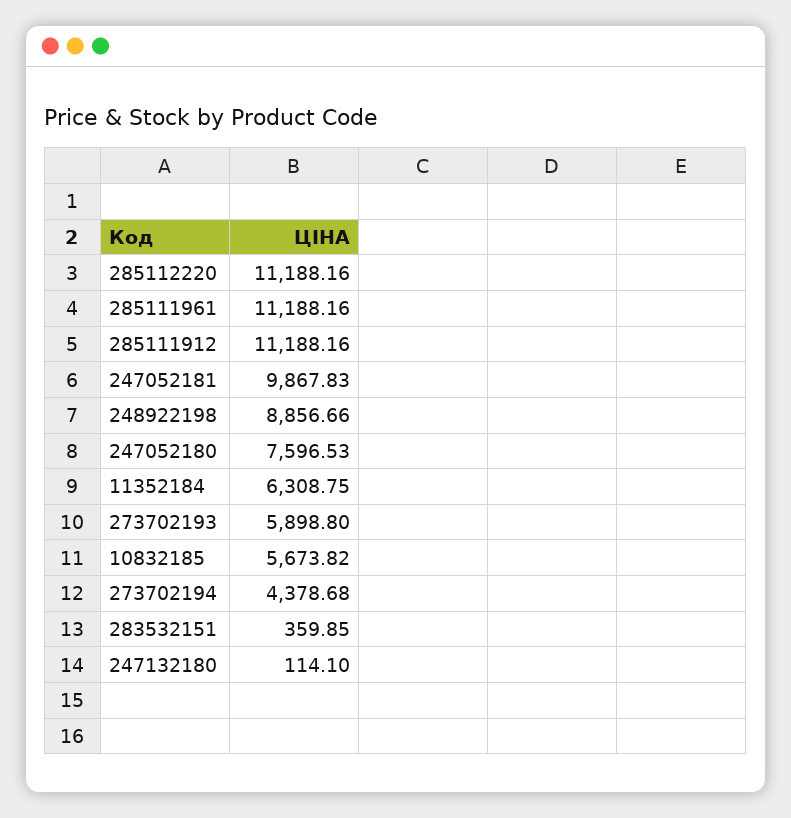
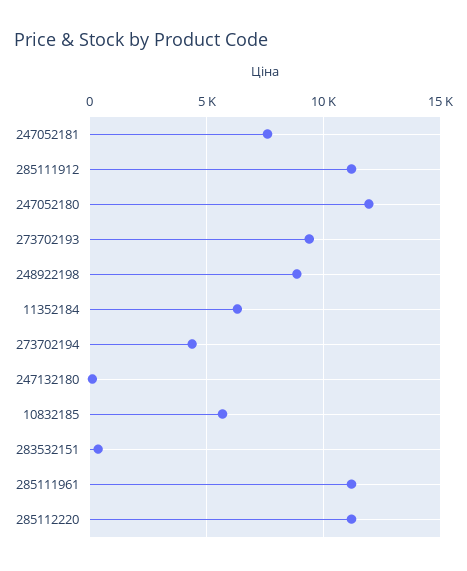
247052181: 9867.83 -> 7500
247052180: 7596.53 -> 12000
273702193: 5898.8 -> 9500

